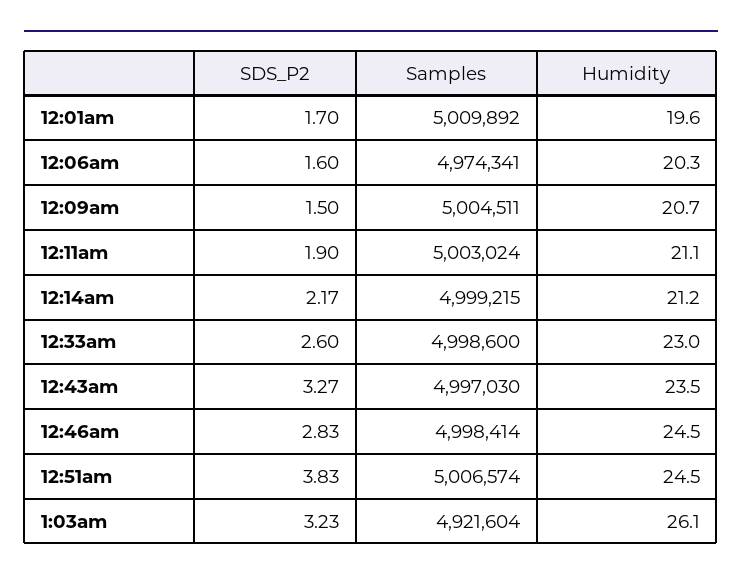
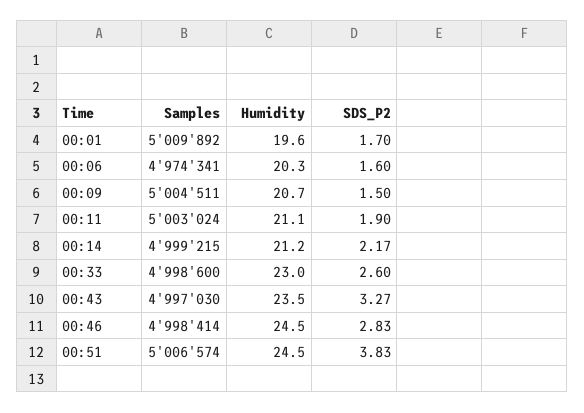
SDS_P2, 1:03am: 3.23 -> none
Samples, 1:03am: 4921604 -> none
Humidity, 1:03am: 26.1 -> none

